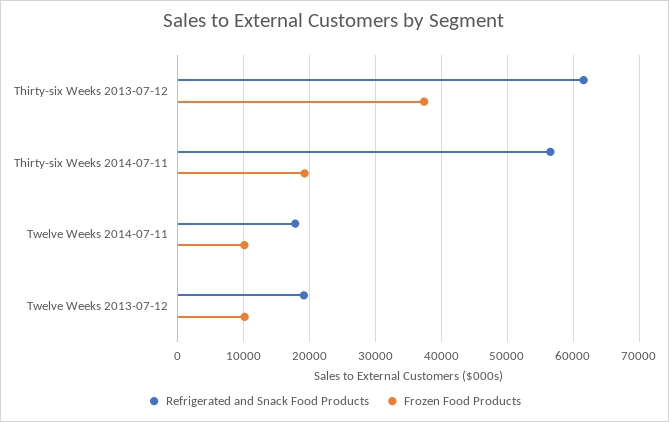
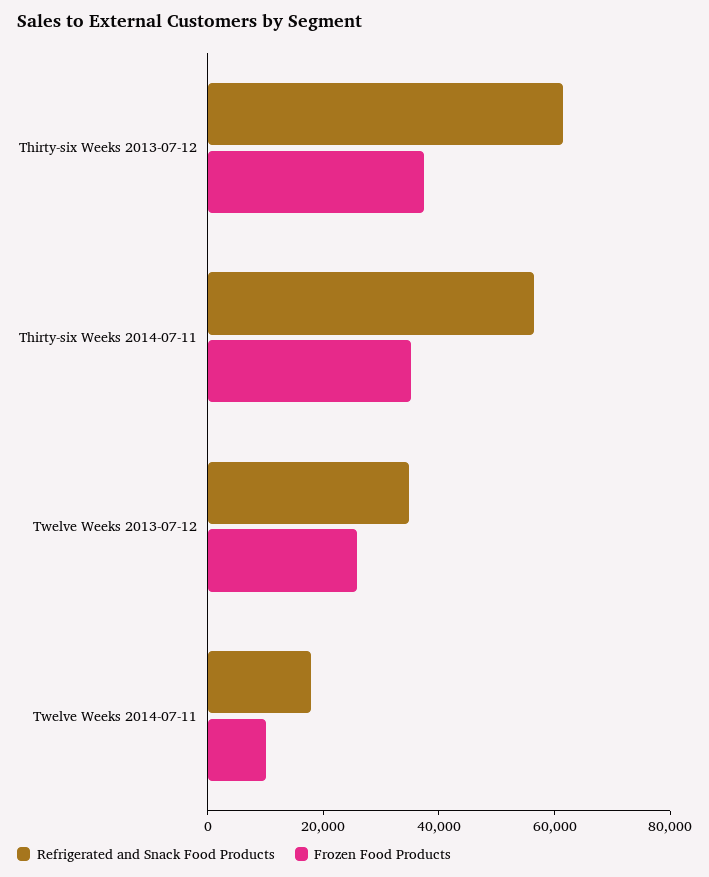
Frozen Food Products, Thirty-six Weeks 2014-07-11: 19000 -> 35000
Refrigerated and Snack Food Products, Twelve Weeks 2013-07-12: 19000 -> 35000
Frozen Food Products, Twelve Weeks 2013-07-12: 10000 -> 25000

